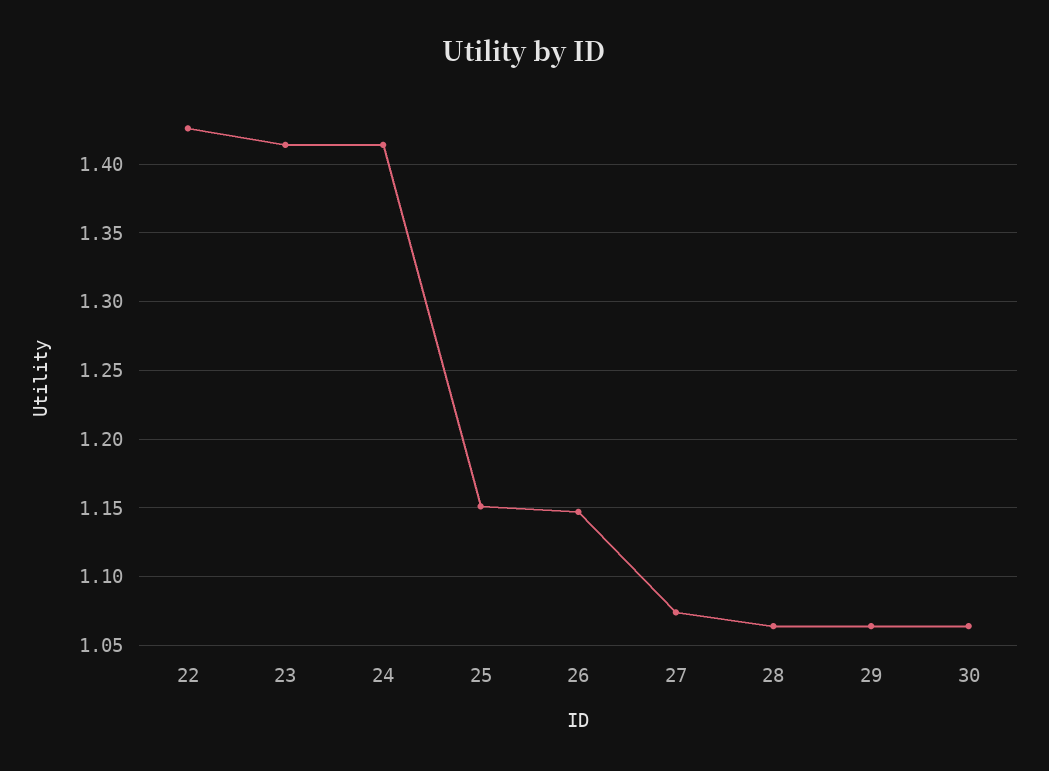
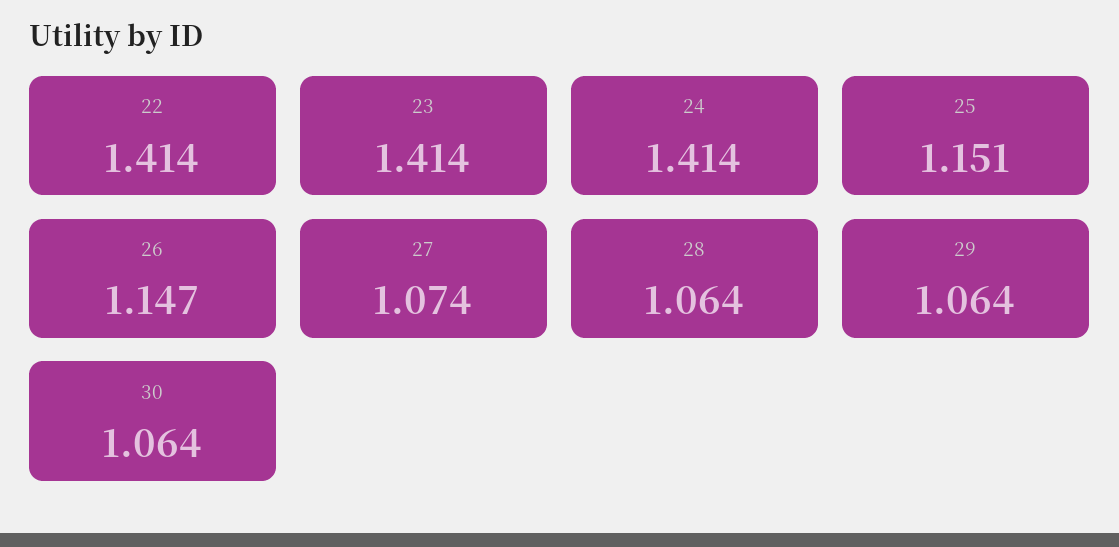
22: 1.425 -> 1.414

